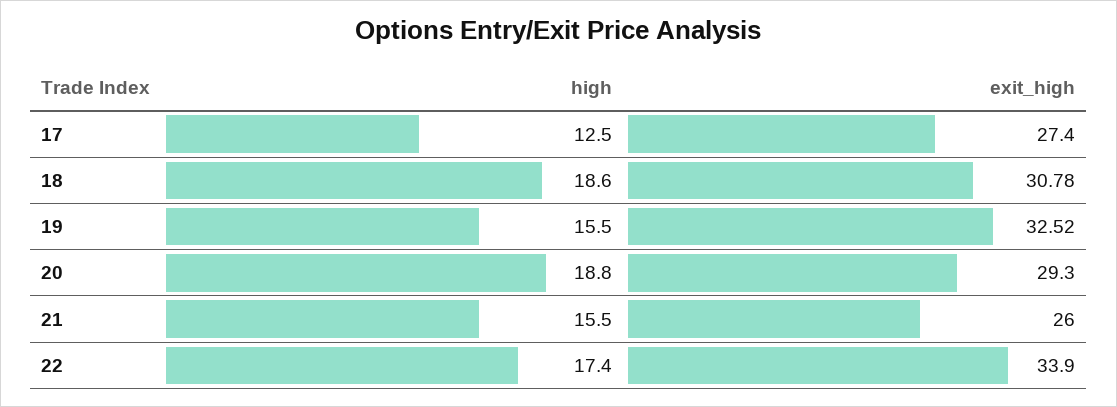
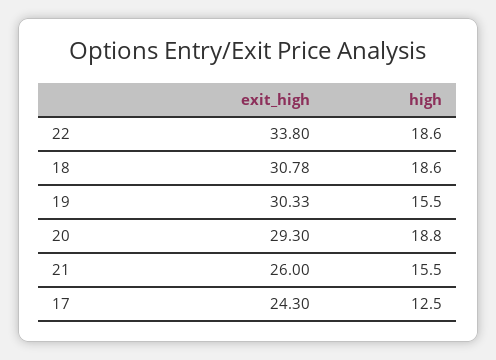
exit_high, 17: 27.4 -> 24.3
exit_high, 19: 32.52 -> 30.33
high, 22: 17.4 -> 18.6
exit_high, 22: 33.9 -> 33.8

